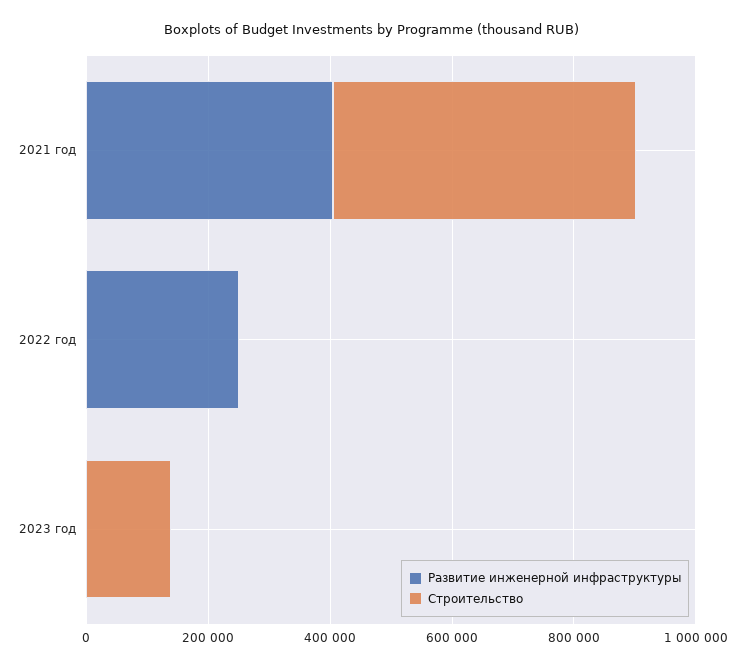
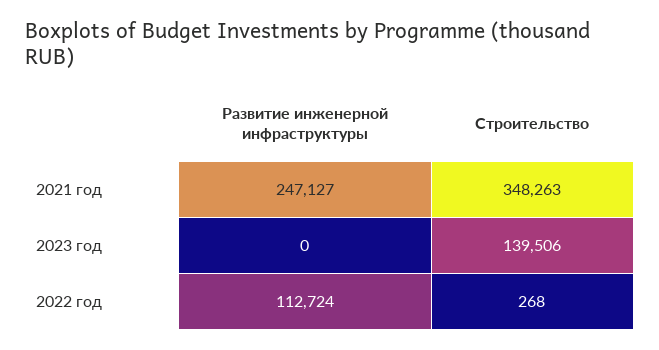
Развитие инженерной инфраструктуры, 2021 год: 400000 -> 247127
Строительство, 2021 год: 500000 -> 348263
Развитие инженерной инфраструктуры, 2022 год: 250000 -> 112724

